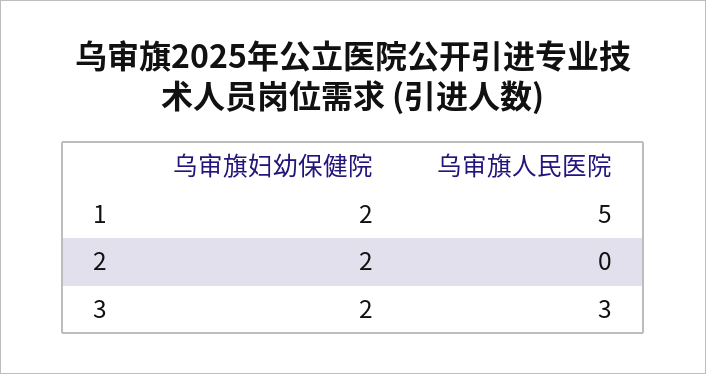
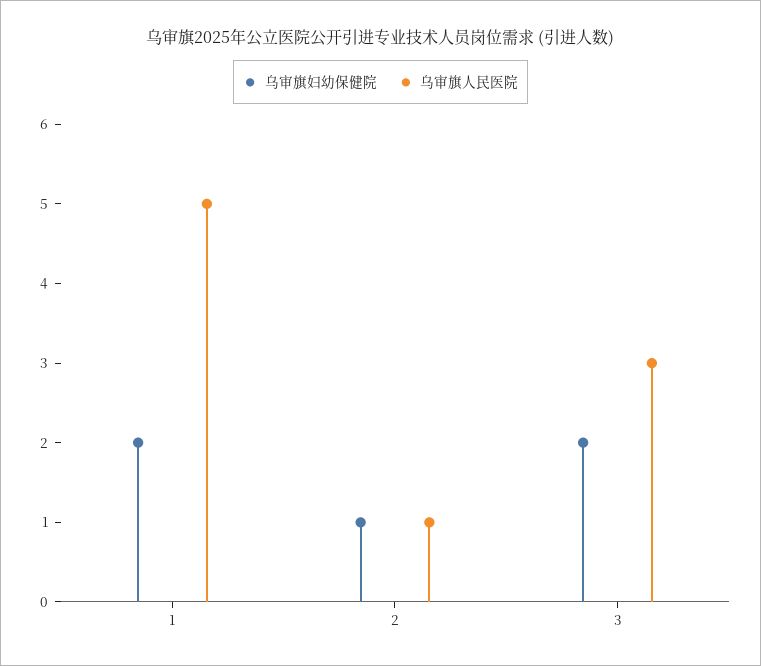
乌审旗妇幼保健院, 2: 2 -> 1
乌审旗人民医院, 2: 0 -> 1

